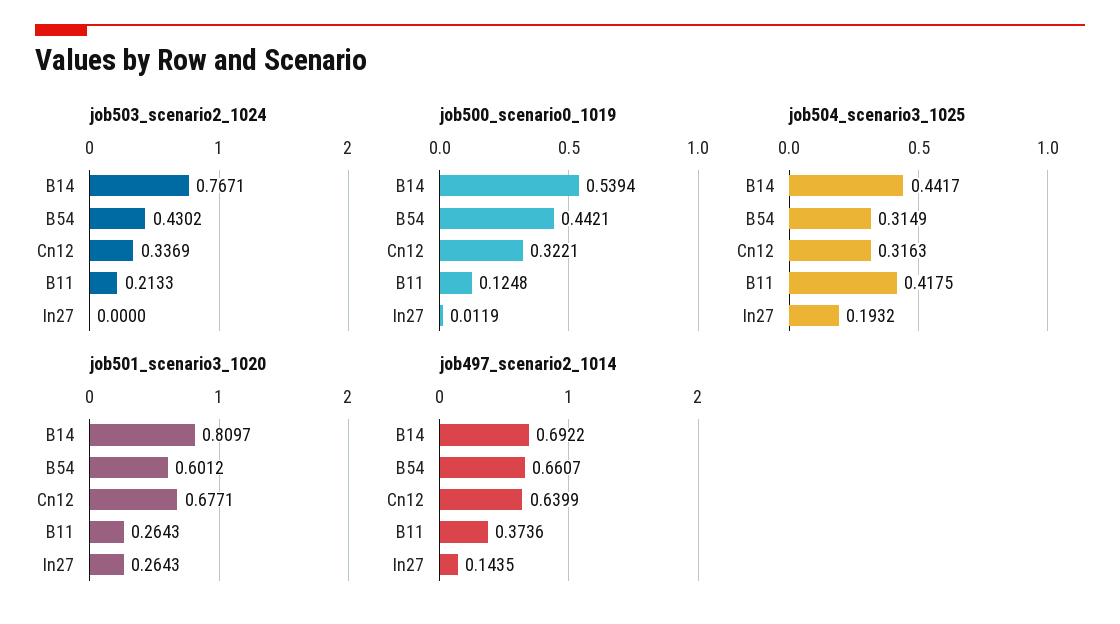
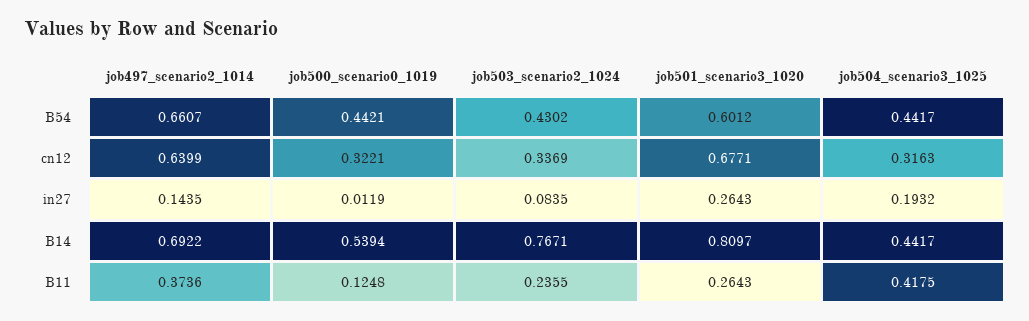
job503_scenario2_1024, B11: 0.2133 -> 0.2355
job503_scenario2_1024, In27: 0 -> 0.0835
job504_scenario3_1025, B54: 0.3149 -> 0.4417

